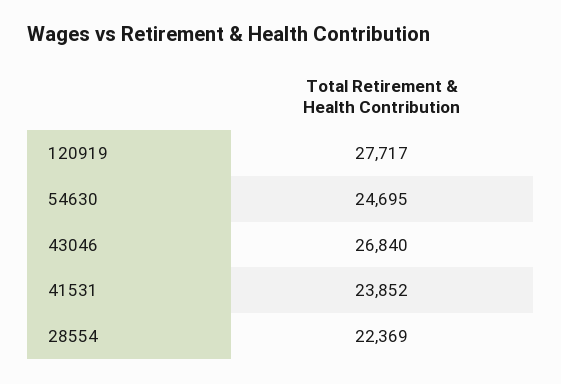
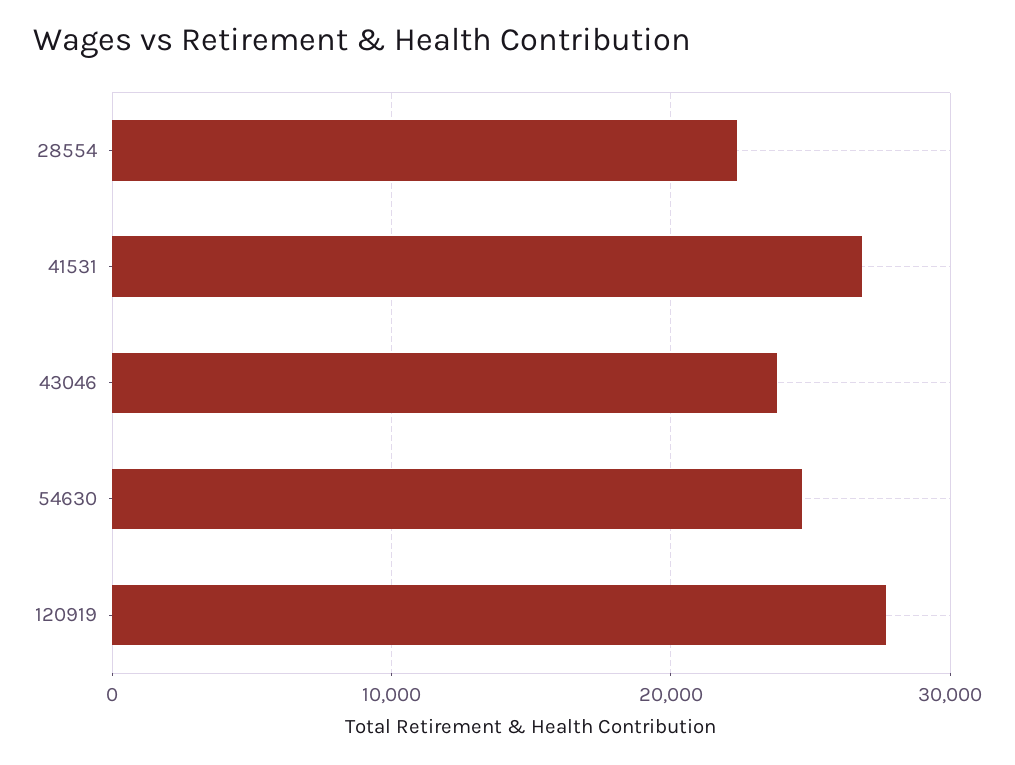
43046: 26840 -> 24000
41531: 23852 -> 27000

